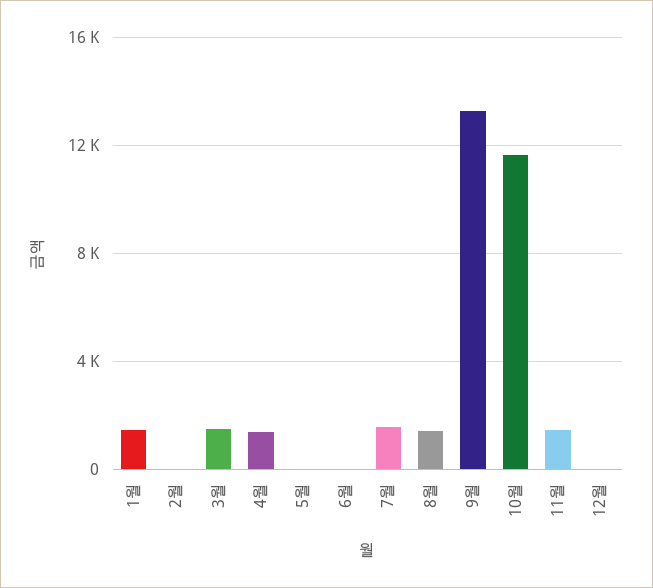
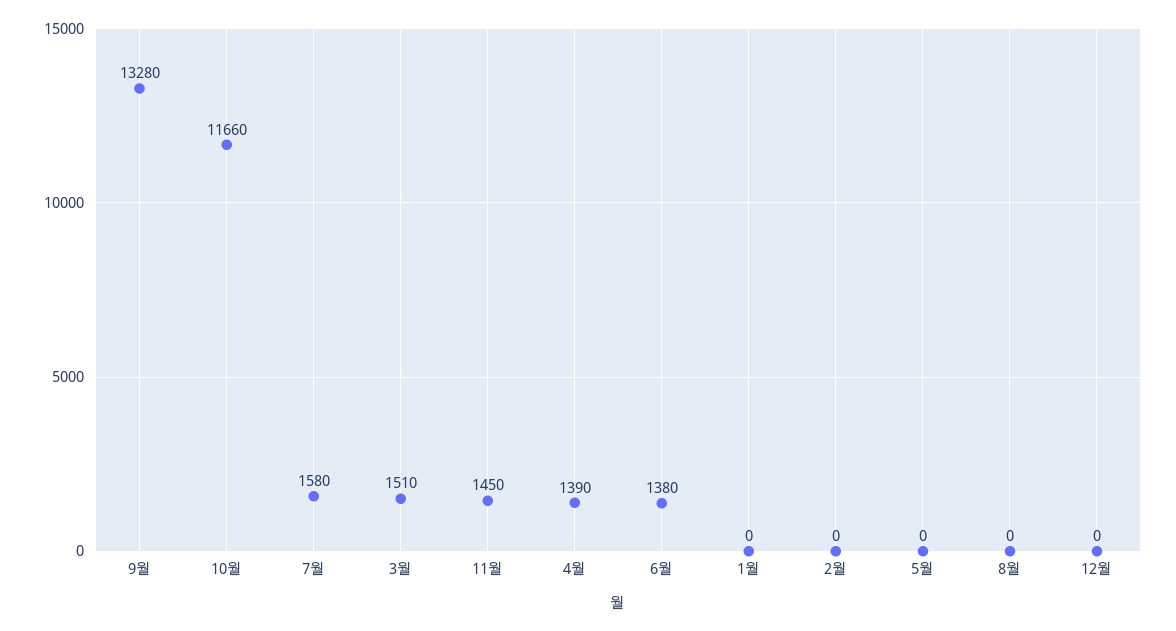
1월: 1500 -> 0
6월: 0 -> 1380
8월: 1500 -> 0

